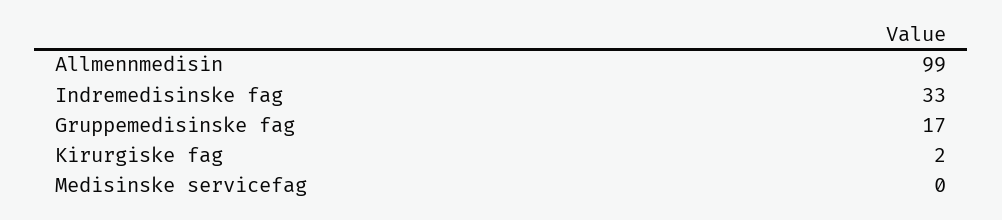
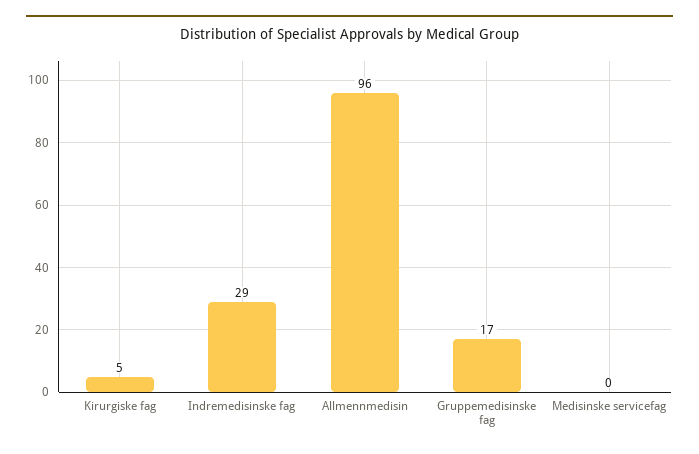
Allmennmedisin: 99 -> 96
Indremedisinske fag: 33 -> 29
Kirurgiske fag: 2 -> 5

